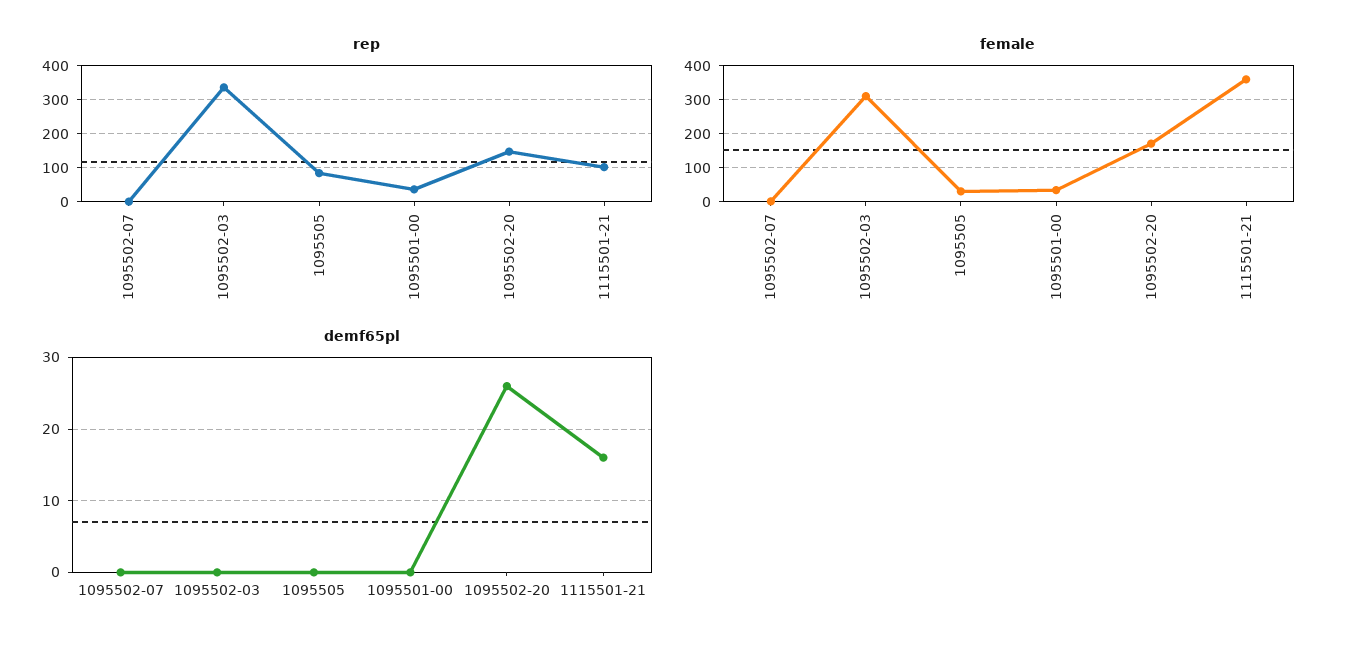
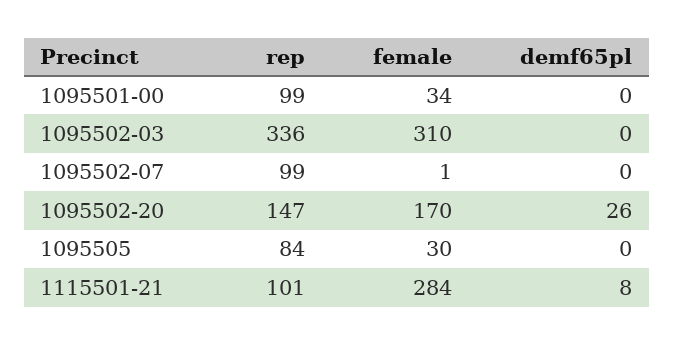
rep, 1095502-07: 0 -> 99
rep, 1095501-00: 40 -> 99
female, 1115501-21: 360 -> 284
demf65pl, 1115501-21: 16 -> 8

